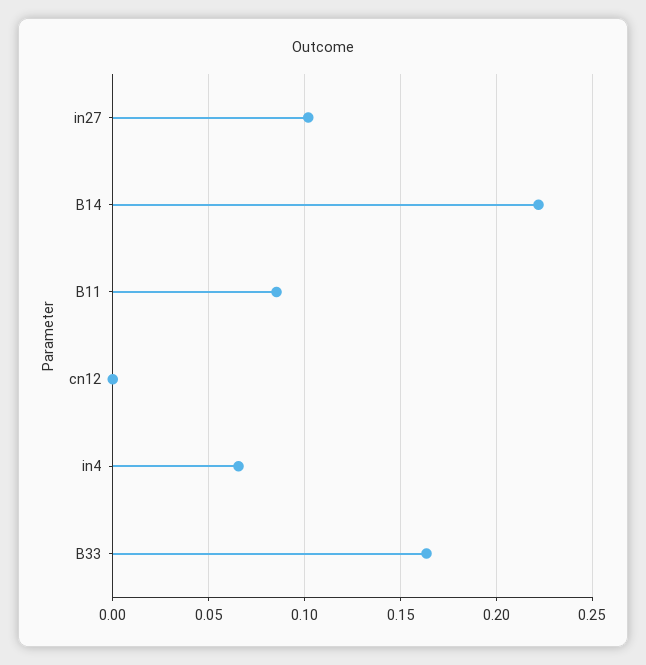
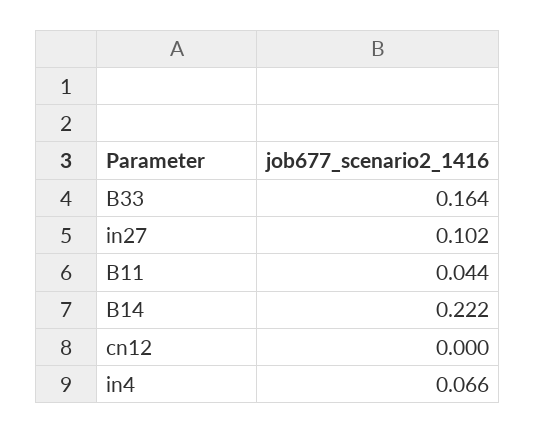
B11: 0.085 -> 0.044

